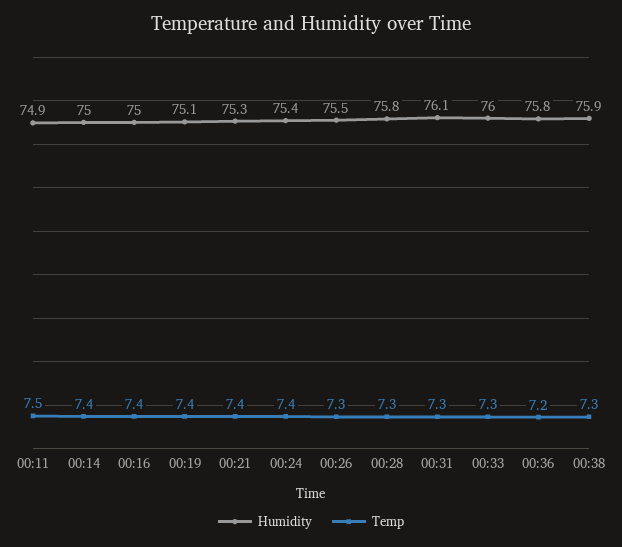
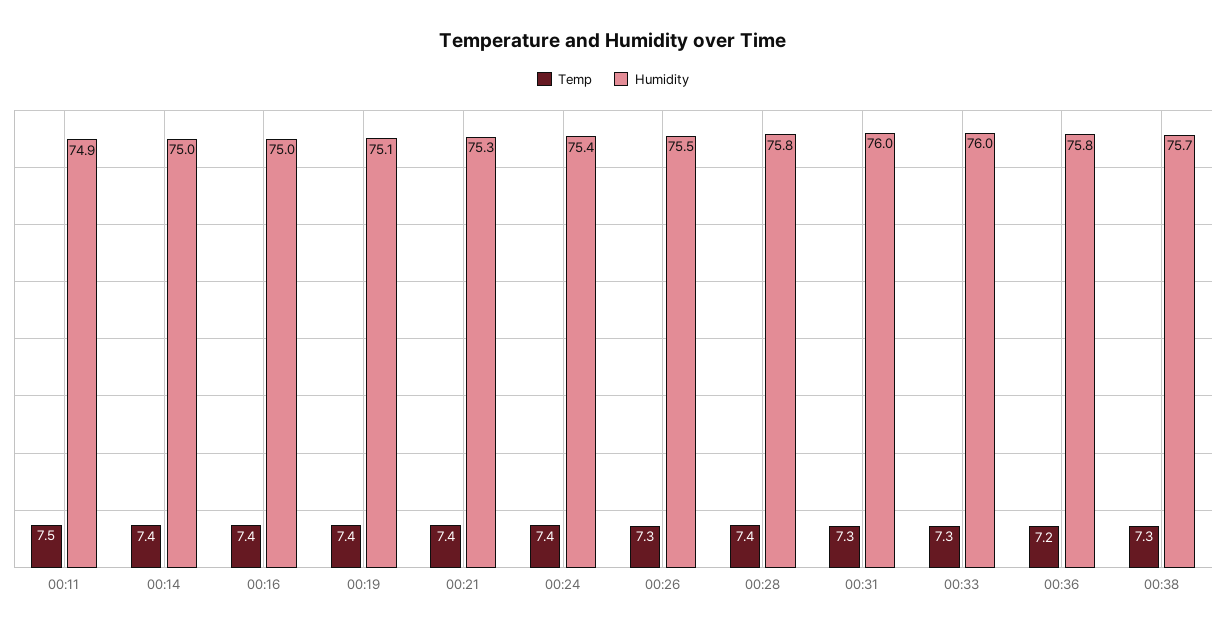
Temp, 00:28: 7.3 -> 7.4
Humidity, 00:31: 76.1 -> 76
Humidity, 00:38: 75.9 -> 75.7

